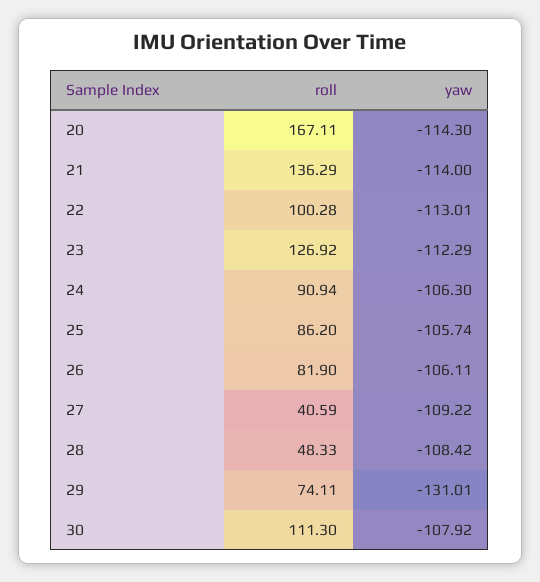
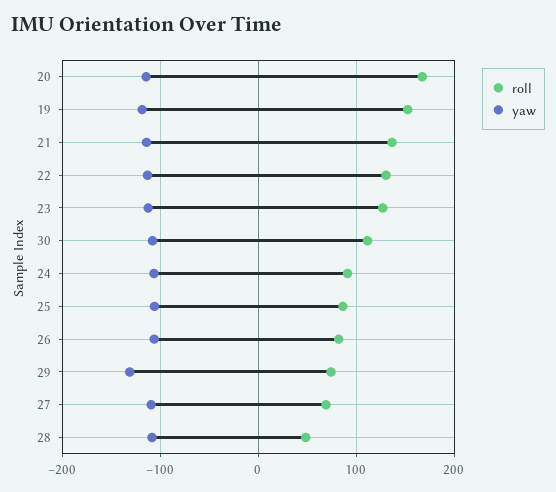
roll, 22: 100.28 -> 130
roll, 27: 40.59 -> 70
roll, 19: none -> 150
yaw, 19: none -> -120

